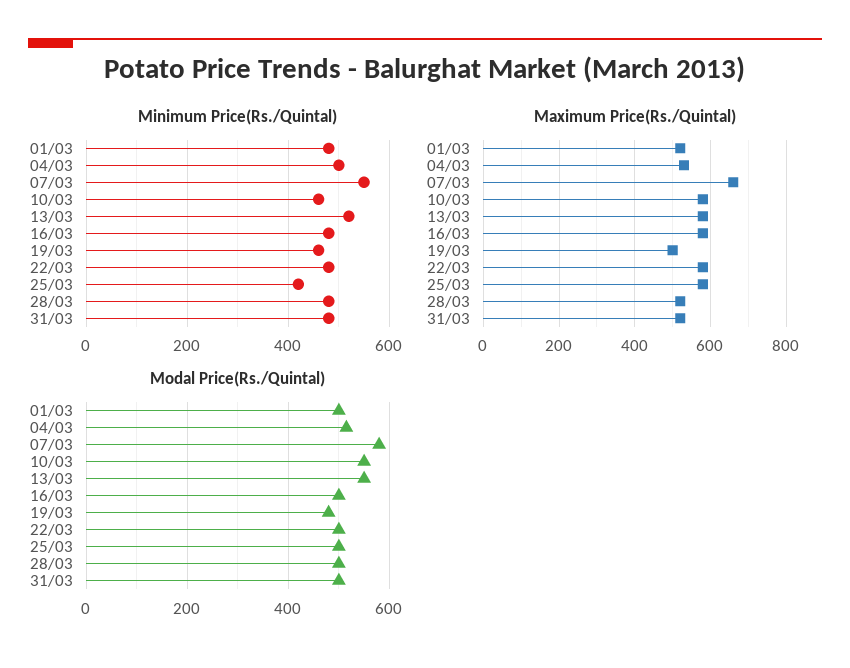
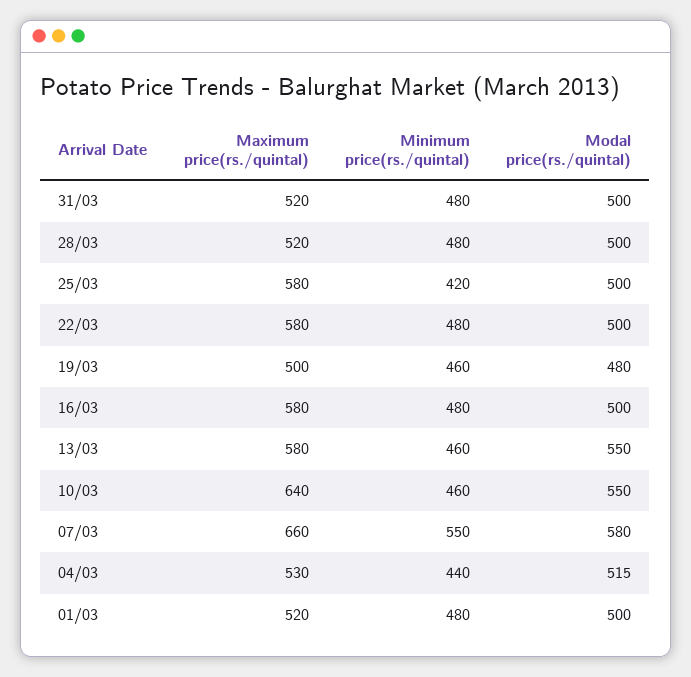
Minimum Price(Rs./Quintal), 04/03: 500 -> 440
Minimum Price(Rs./Quintal), 13/03: 520 -> 460
Maximum Price(Rs./Quintal), 10/03: 580 -> 640

